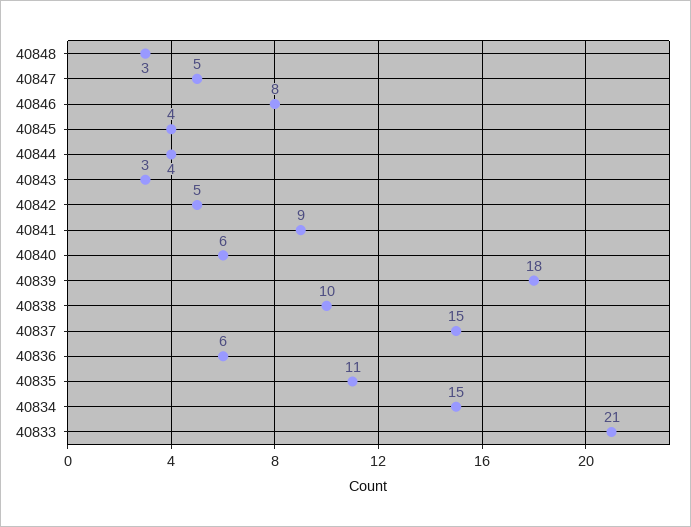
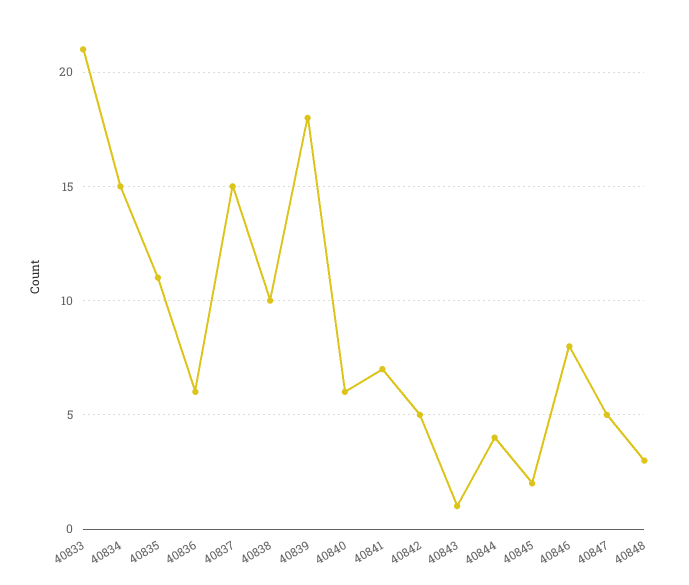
40845: 4 -> 2
40843: 3 -> 1
40841: 9 -> 7

